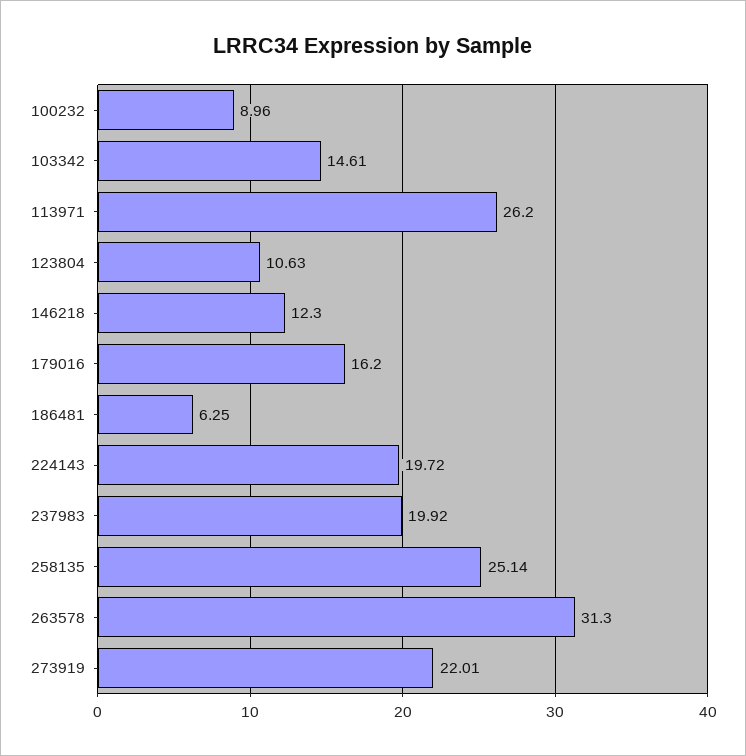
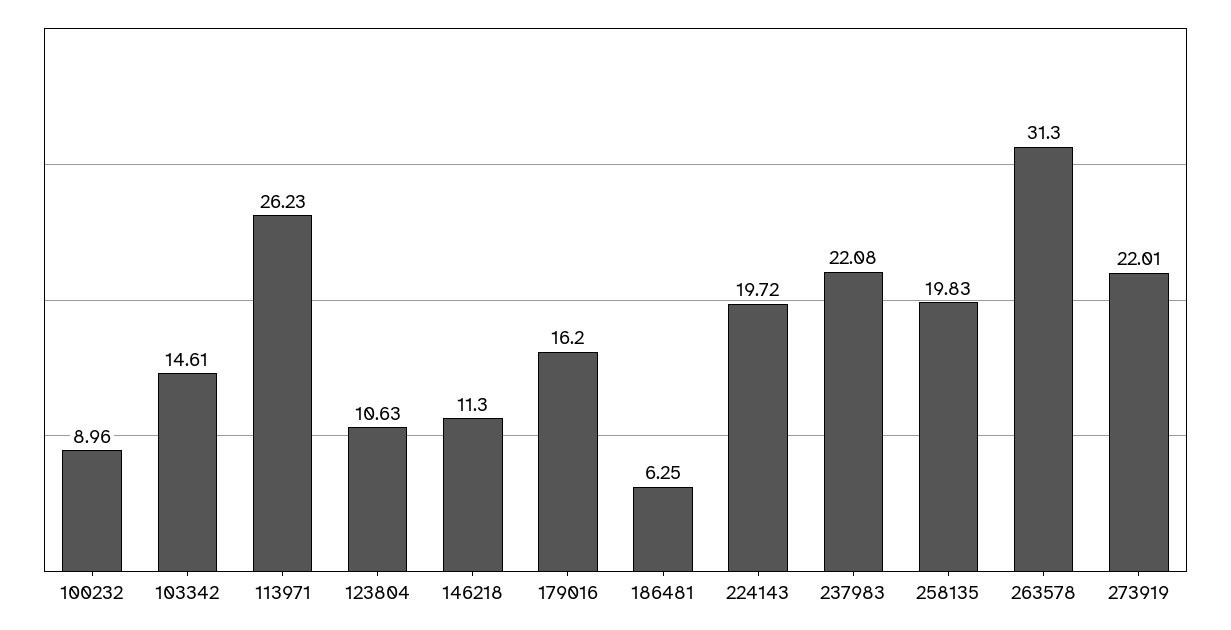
113971: 26.2 -> 26.23
146218: 12.3 -> 11.3
237983: 19.92 -> 22.08
258135: 25.14 -> 19.83

